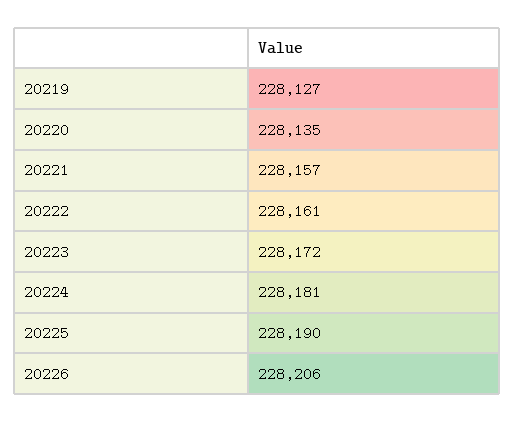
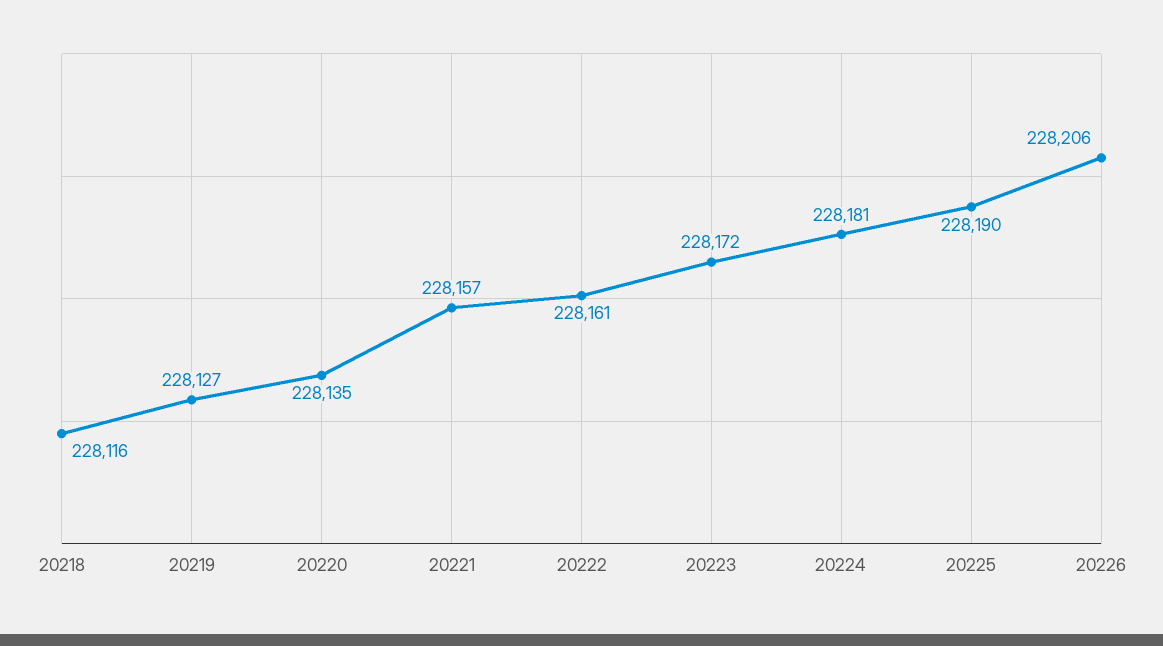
20218: none -> 228116

